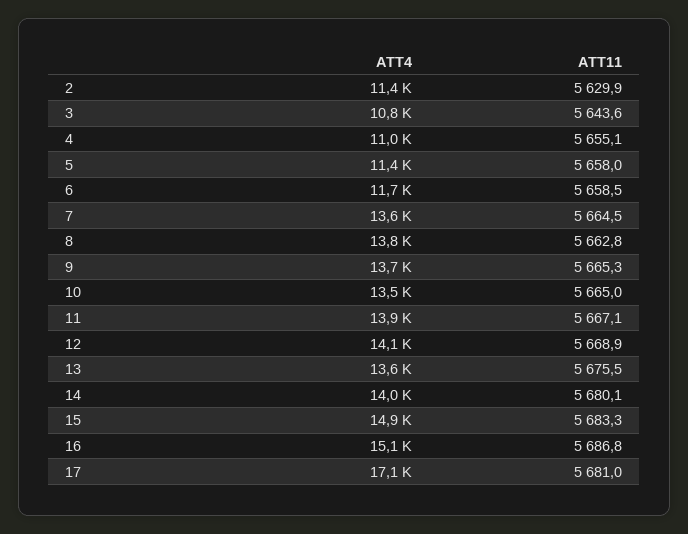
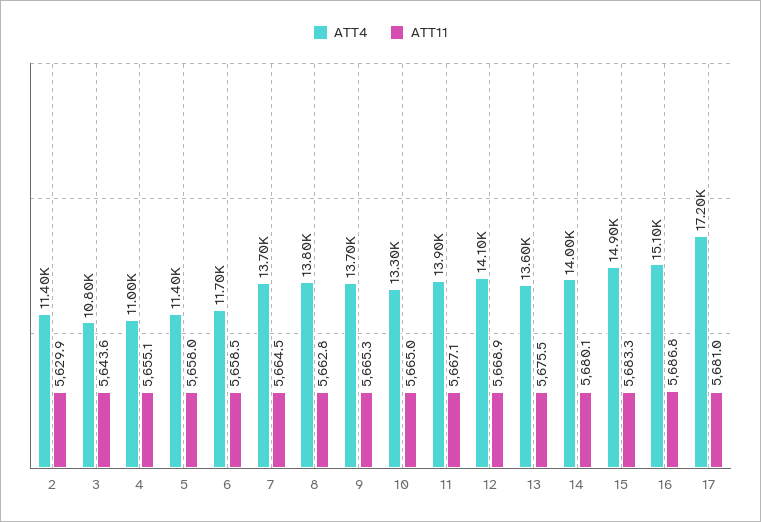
ATT4, 7: 13600 -> 13700
ATT4, 10: 13500 -> 13300
ATT4, 17: 17100 -> 17200

